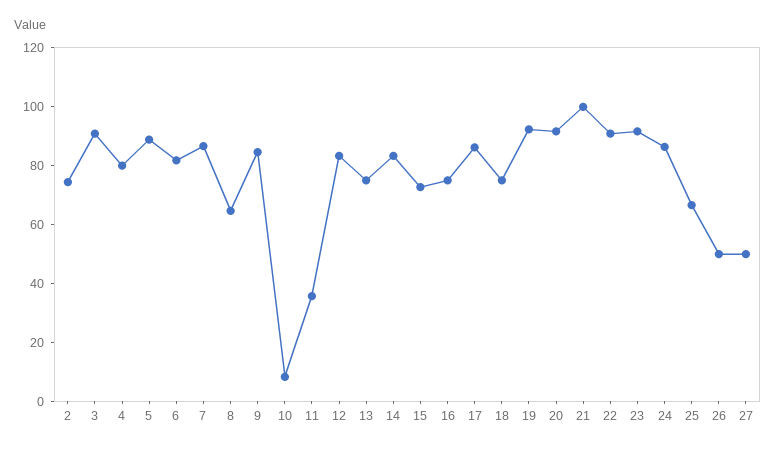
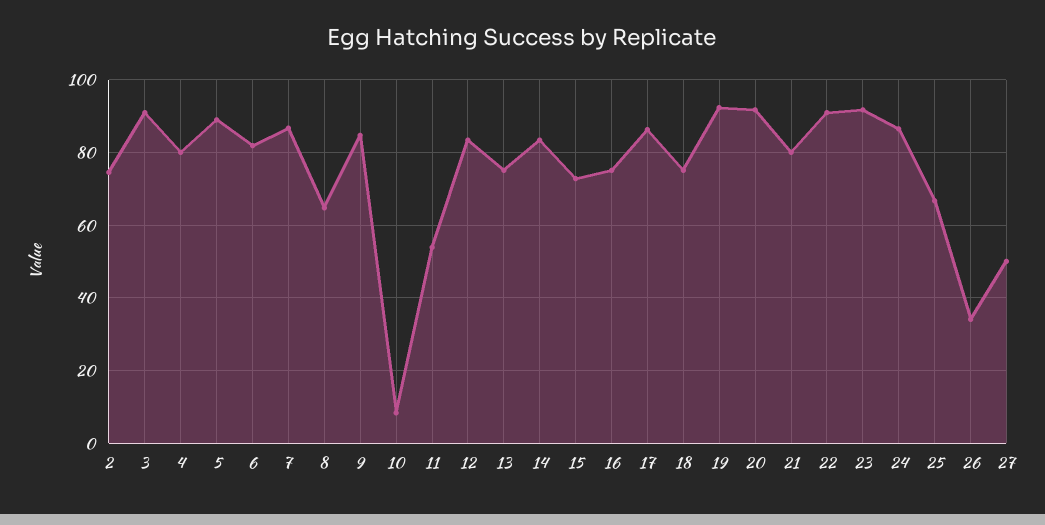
11: 35 -> 54
21: 100 -> 80
26: 50 -> 34

